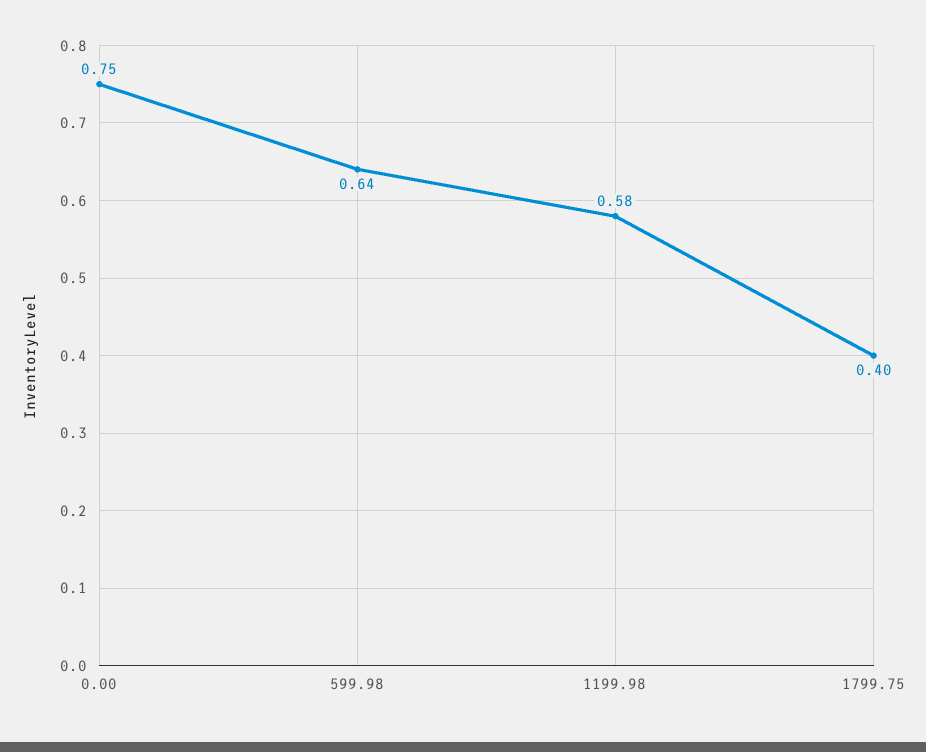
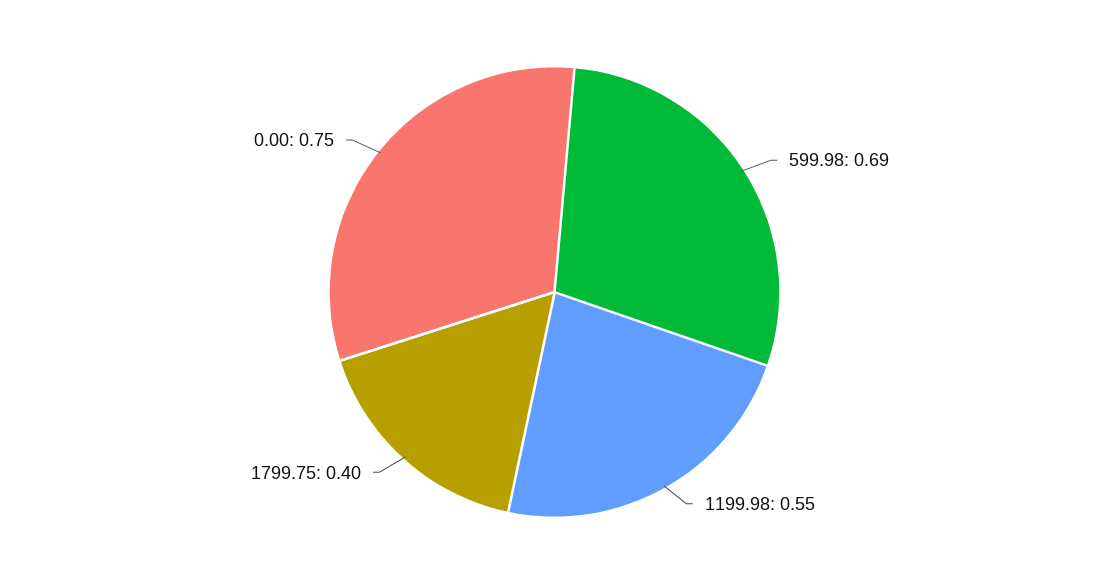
599.98: 0.64 -> 0.69
1199.98: 0.58 -> 0.55

